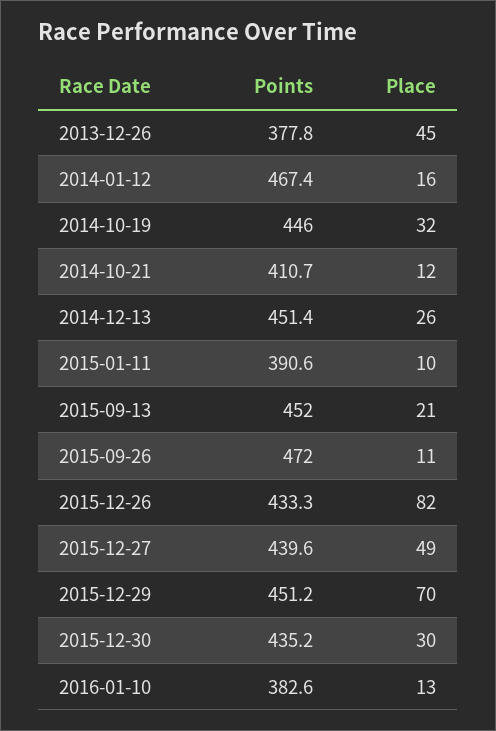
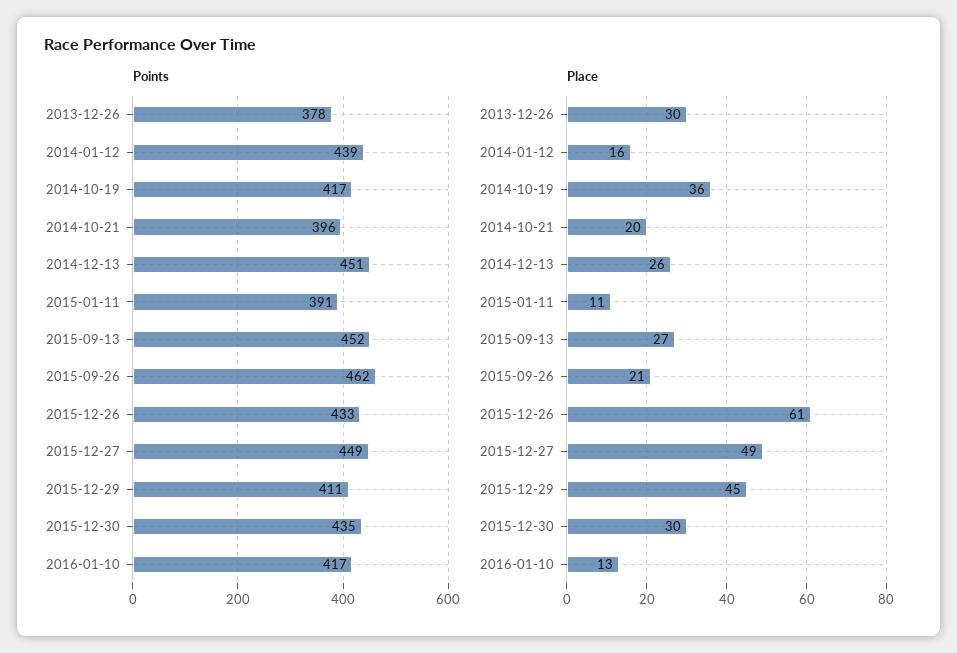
Place, 2013-12-26: 45 -> 30
Points, 2014-01-12: 467.4 -> 439
Points, 2014-10-19: 446 -> 417
Place, 2014-10-19: 32 -> 36
Points, 2014-10-21: 410.7 -> 396
Place, 2014-10-21: 12 -> 20
Place, 2015-01-11: 10 -> 11
Place, 2015-09-13: 21 -> 27
Points, 2015-09-26: 472 -> 462
Place, 2015-09-26: 11 -> 21
Place, 2015-12-26: 82 -> 61
Points, 2015-12-27: 439.6 -> 449
Points, 2015-12-29: 451.2 -> 411
Place, 2015-12-29: 70 -> 45
Points, 2016-01-10: 382.6 -> 417

